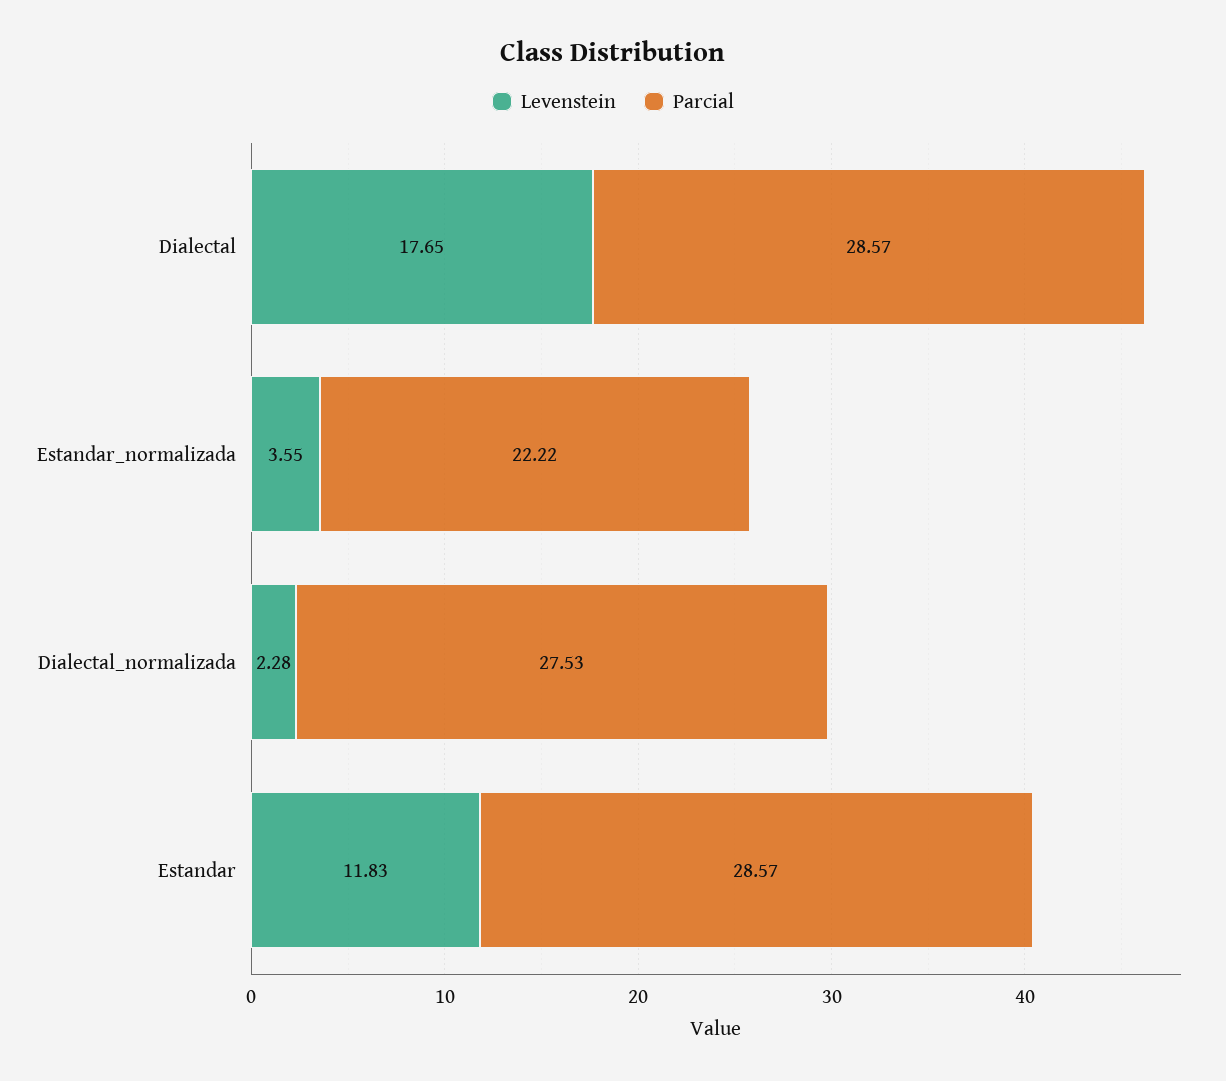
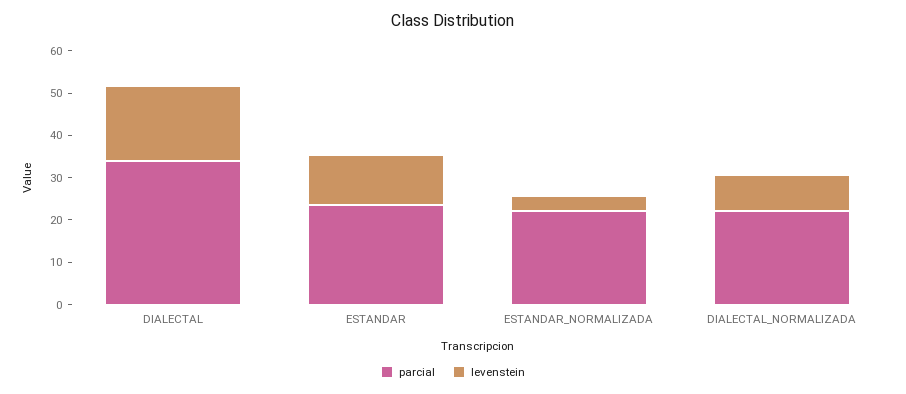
Parcial, Dialectal: 28.57 -> 34
Levenstein, Dialectal_normalizada: 2.28 -> 8
Parcial, Dialectal_normalizada: 27.53 -> 22
Parcial, Estandar: 28.57 -> 24

